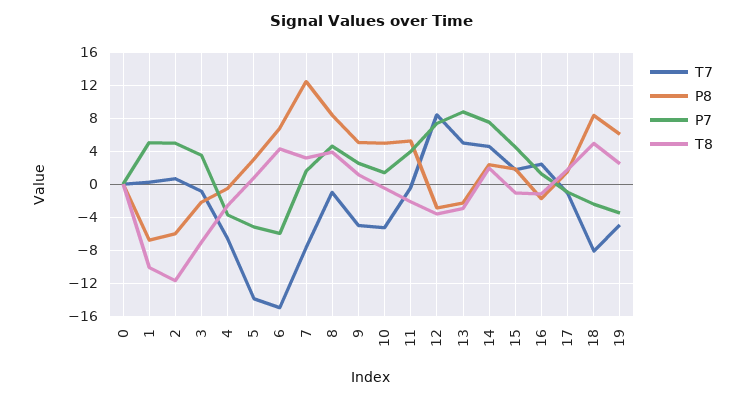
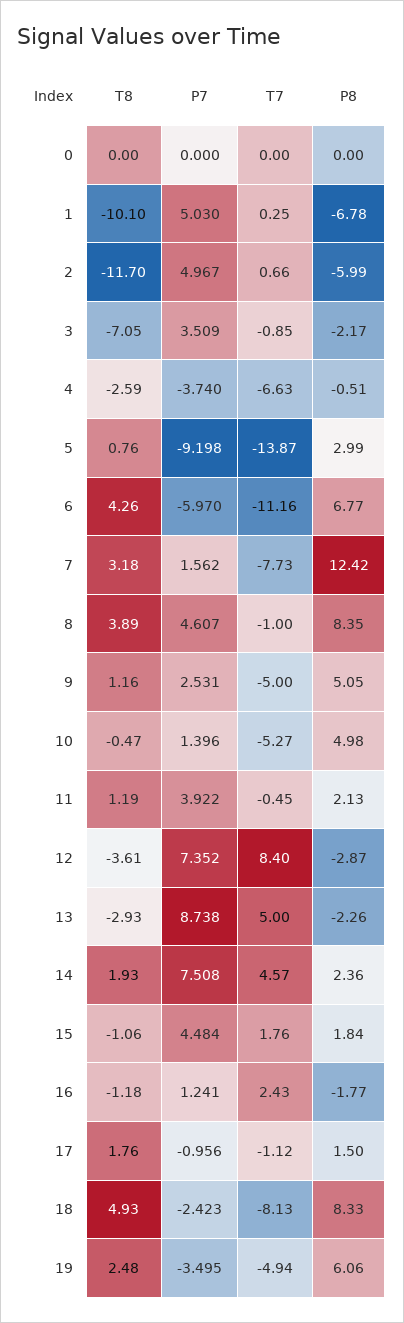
P7, 5: -5 -> -9.198
T7, 6: -15 -> -11.16
P8, 11: 5 -> 2.13
T8, 11: -2 -> 1.19

